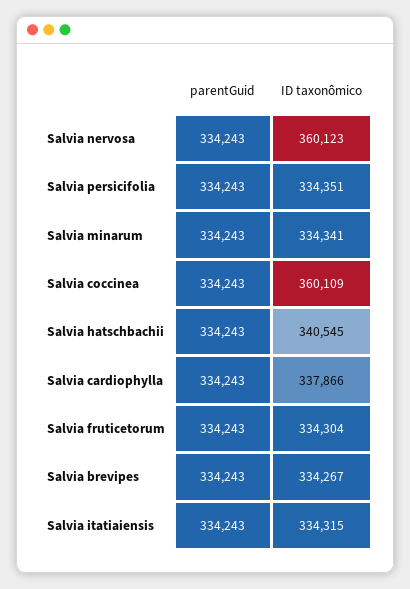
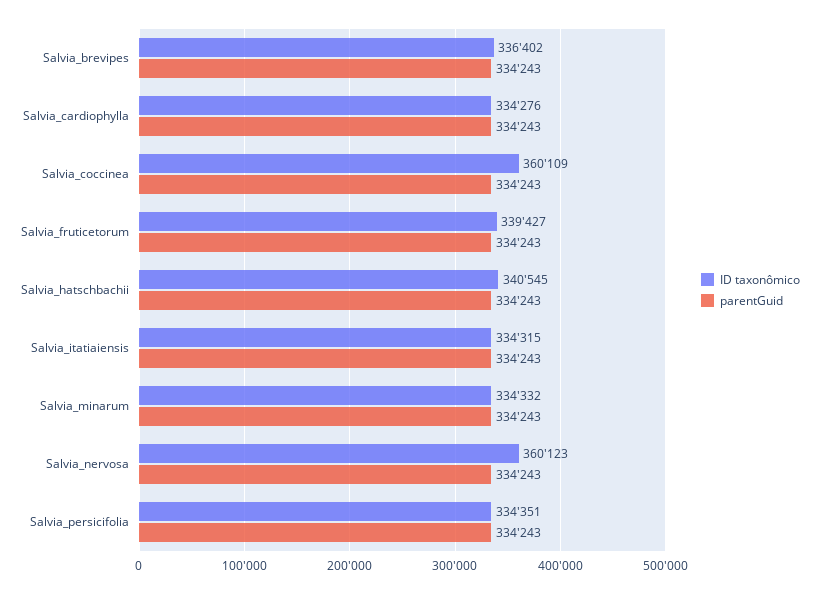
ID taxonômico, Salvia minarum: 334341 -> 334332
ID taxonômico, Salvia cardiophylla: 337866 -> 334276
ID taxonômico, Salvia fruticetorum: 334304 -> 339427
ID taxonômico, Salvia brevipes: 334267 -> 336402

